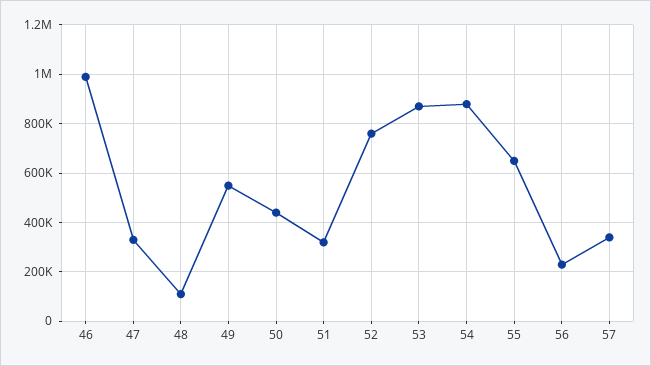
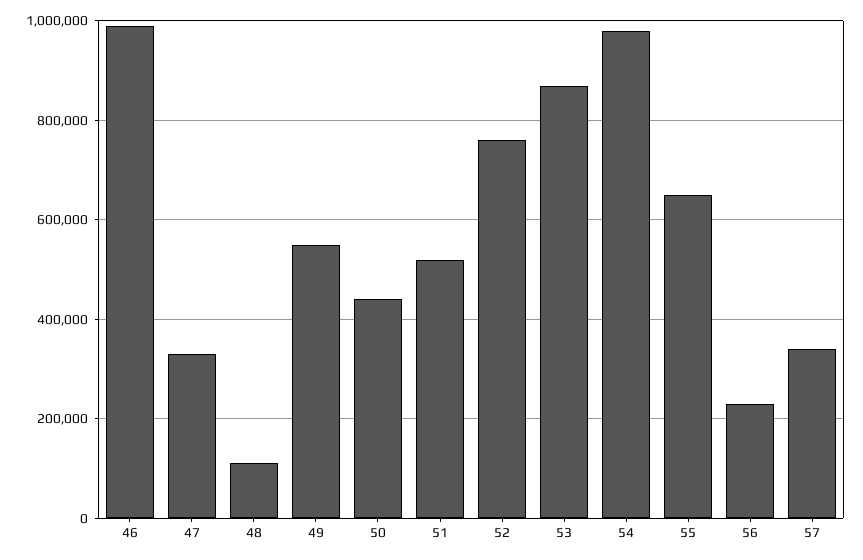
51: 325000 -> 520000
54: 875000 -> 980000

